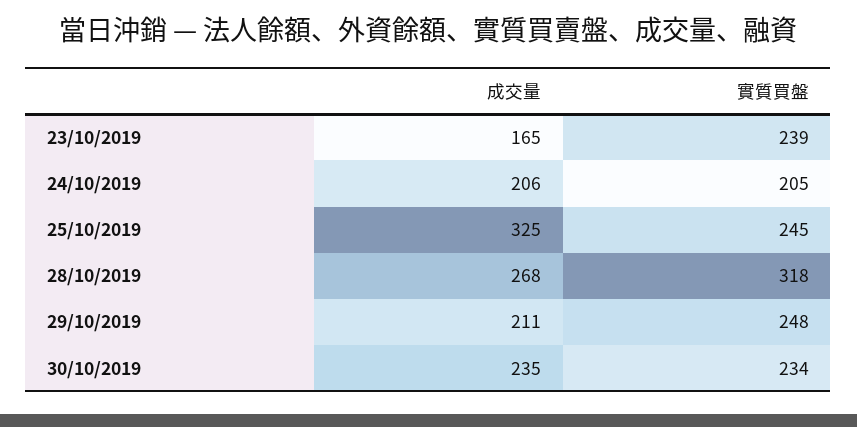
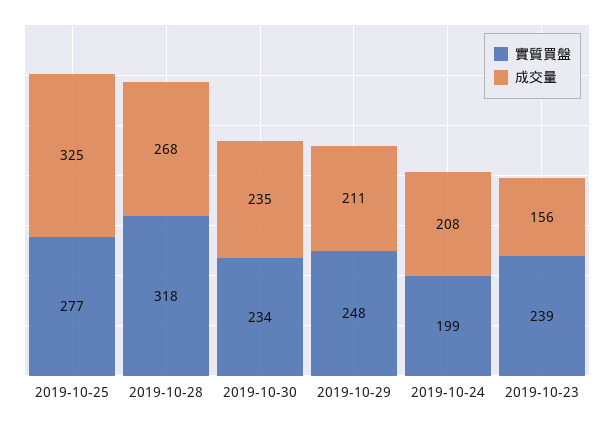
成交量, 23/10/2019: 165 -> 156
成交量, 24/10/2019: 206 -> 208
實質買盤, 24/10/2019: 205 -> 199
實質買盤, 25/10/2019: 245 -> 277

